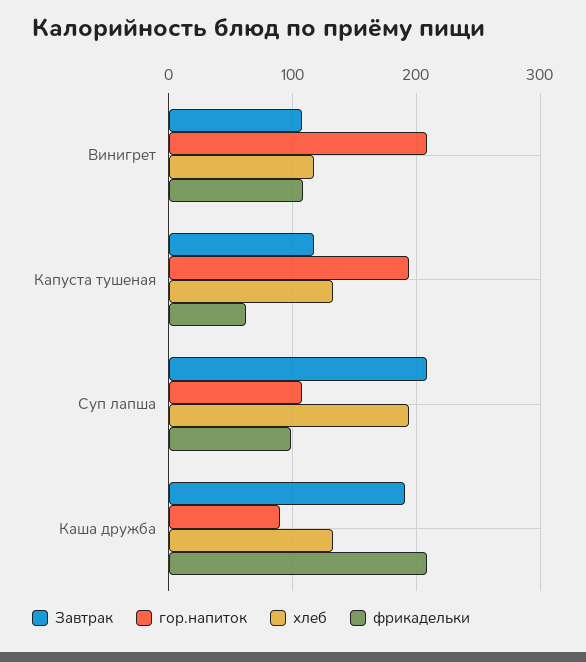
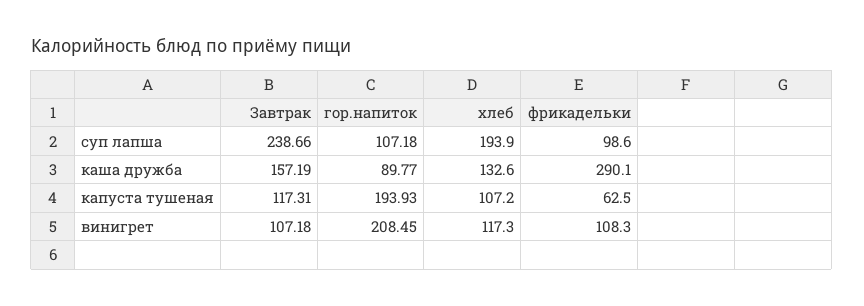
хлеб, Капуста тушеная: 130 -> 107.2
Завтрак, Суп лапша: 210 -> 238.66
Завтрак, Каша дружба: 190 -> 157.19
фрикадельки, Каша дружба: 210 -> 290.1

